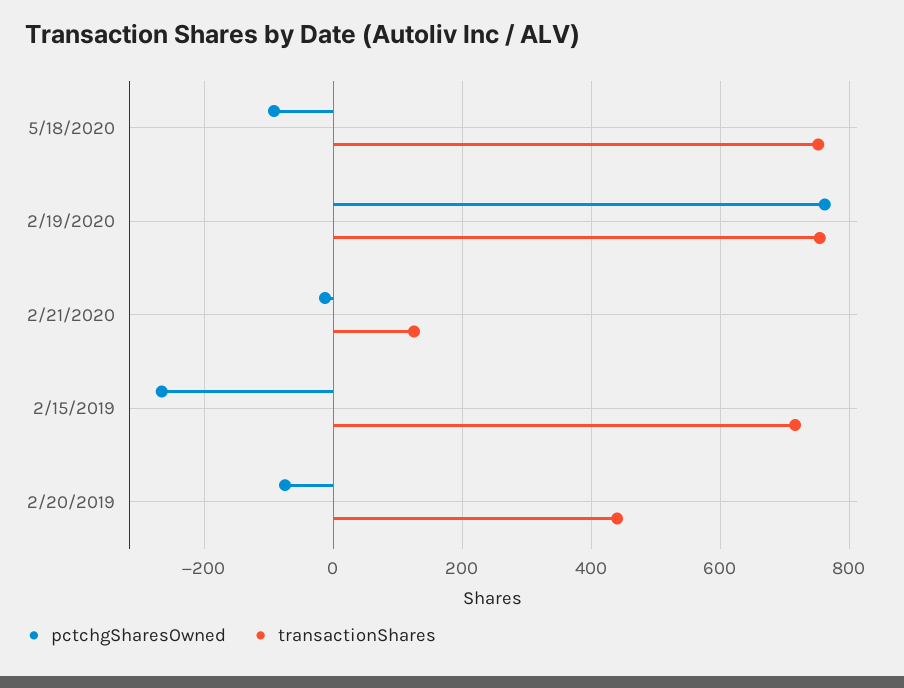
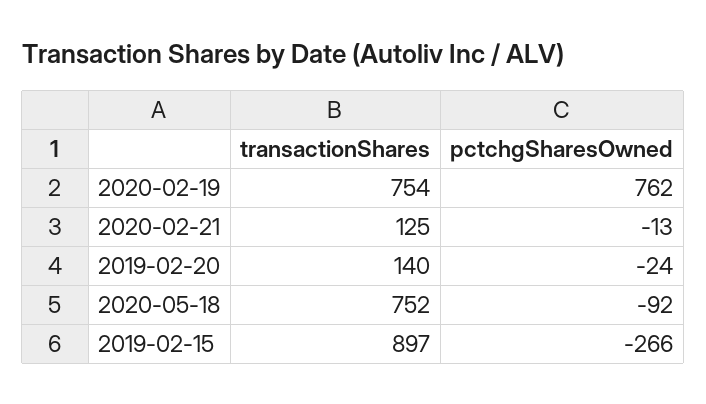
transactionShares, 2/15/2019: 720 -> 897
pctchgSharesOwned, 2/20/2019: -80 -> -24
transactionShares, 2/20/2019: 440 -> 140

